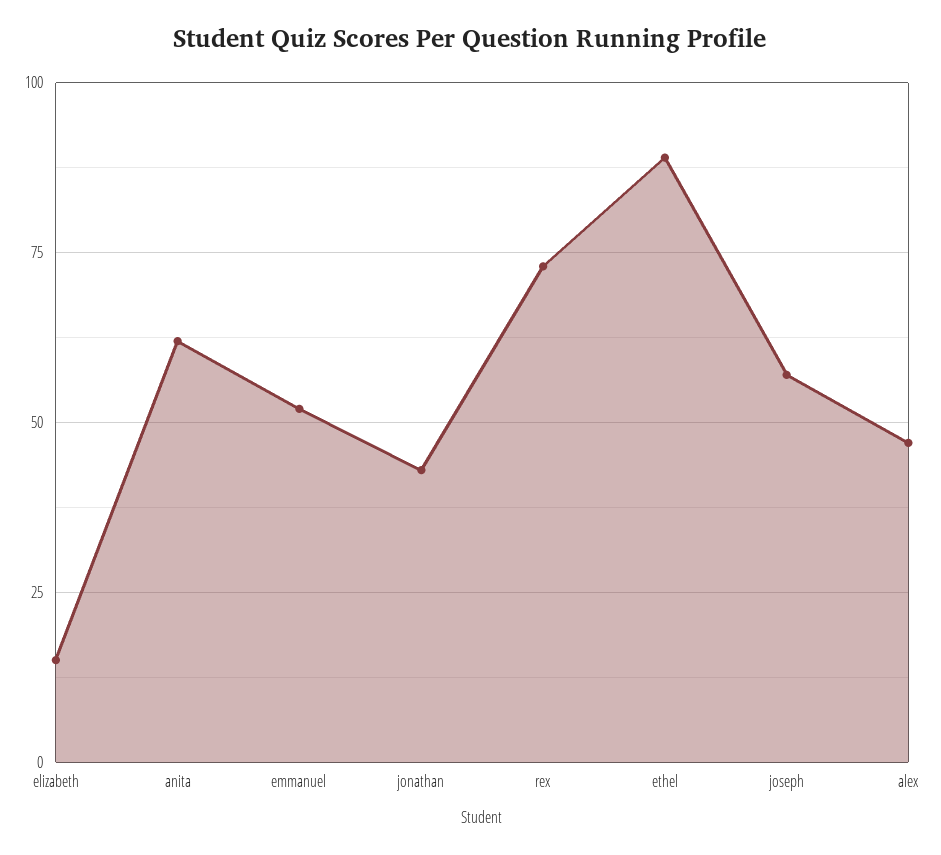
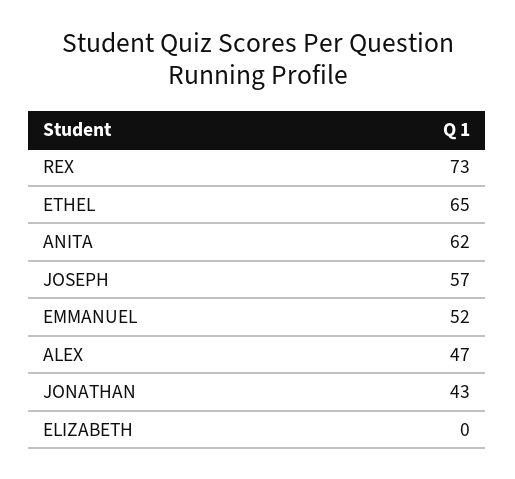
elizabeth: 15 -> 0
ethel: 90 -> 65

